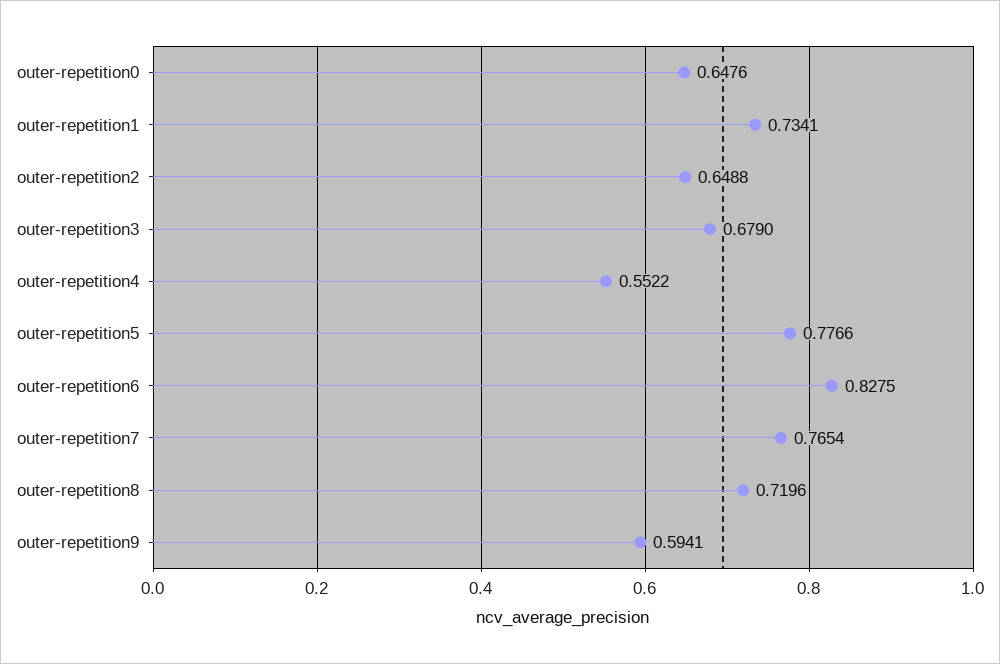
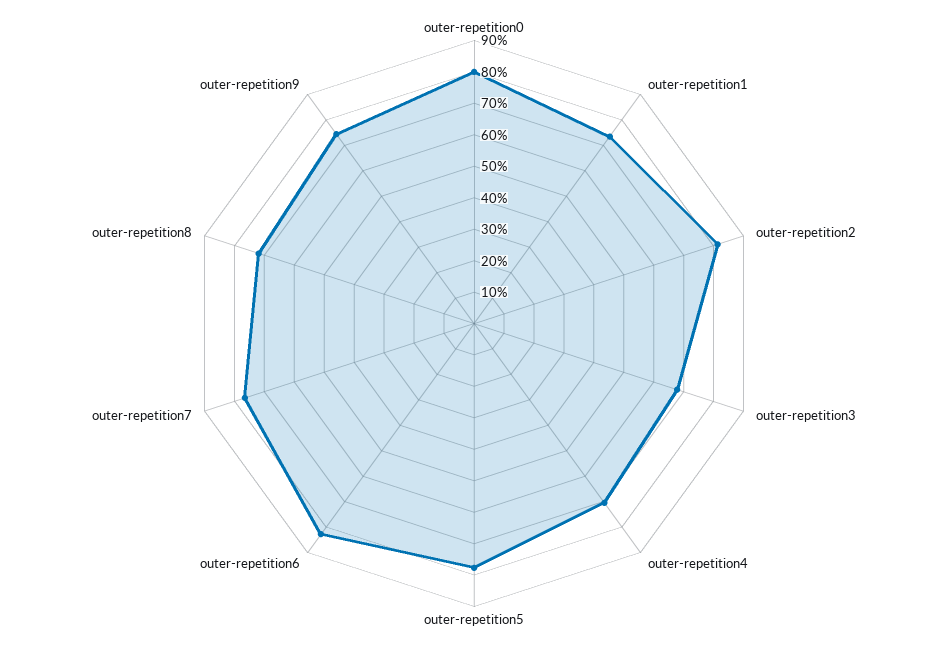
outer-repetition0: 0.6476 -> 0.8
outer-repetition2: 0.6488 -> 0.8
outer-repetition4: 0.5522 -> 0.7
outer-repetition9: 0.5941 -> 0.75

